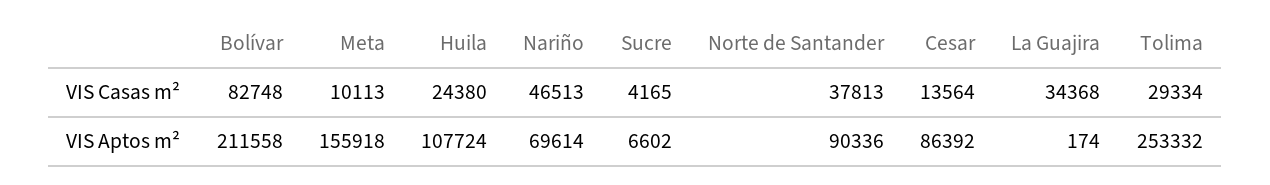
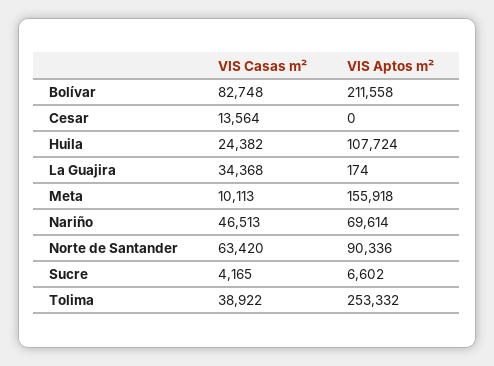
Huila, VIS Casas m²: 24380 -> 24382
Norte de Santander, VIS Casas m²: 37813 -> 63420
Tolima, VIS Casas m²: 29334 -> 38922
Cesar, VIS Aptos m²: 86392 -> 0

